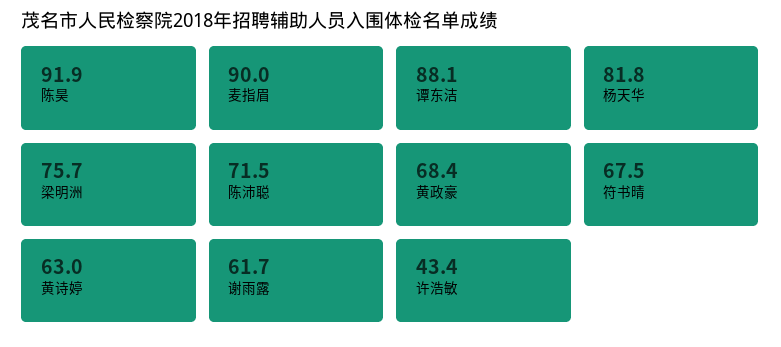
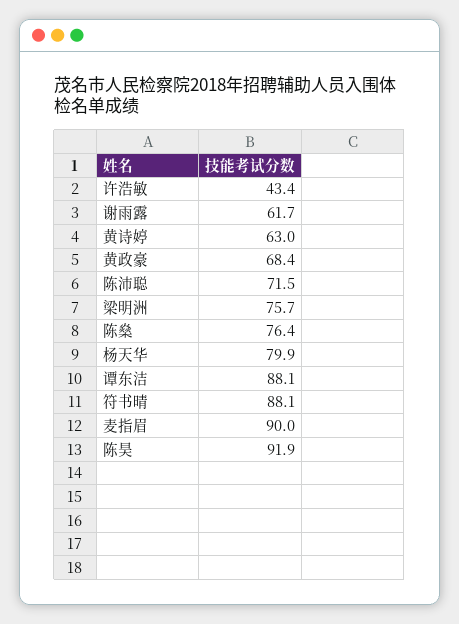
杨天华: 81.8 -> 79.9
符书晴: 67.5 -> 88.1
陈燊: none -> 76.4

